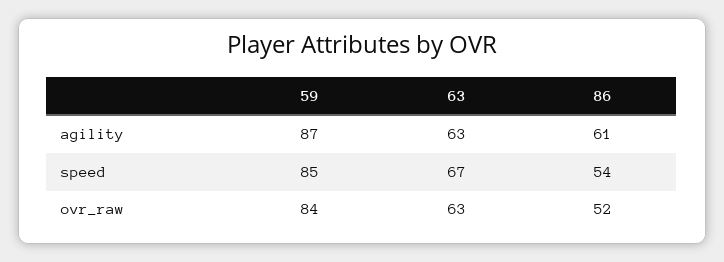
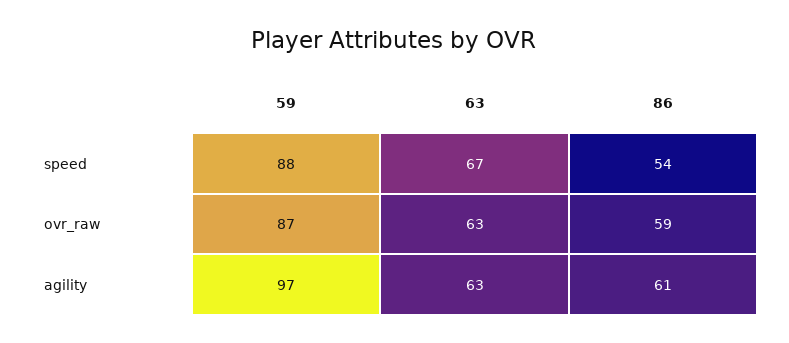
59, agility: 87 -> 97
59, speed: 85 -> 88
59, ovr_raw: 84 -> 87
86, ovr_raw: 52 -> 59

